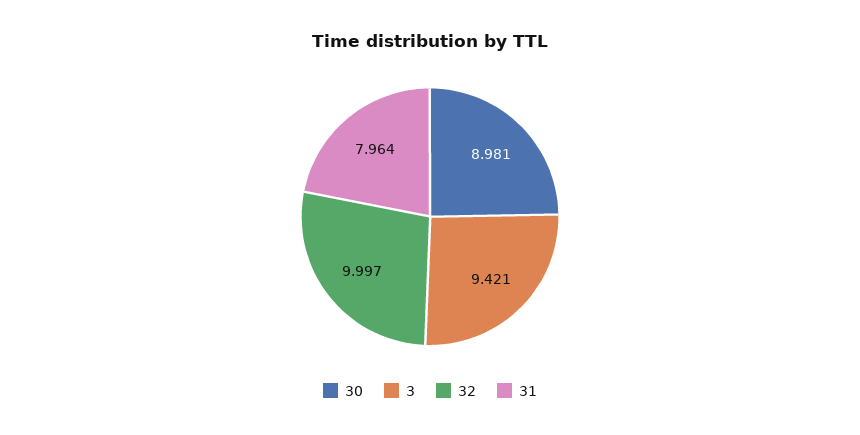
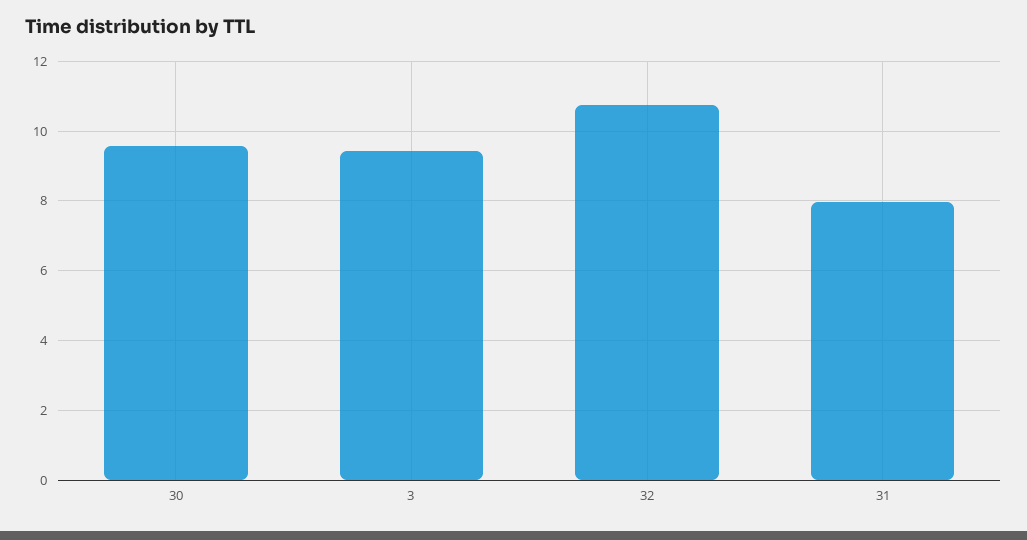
30: 8.981 -> 9.6
32: 9.997 -> 10.8

